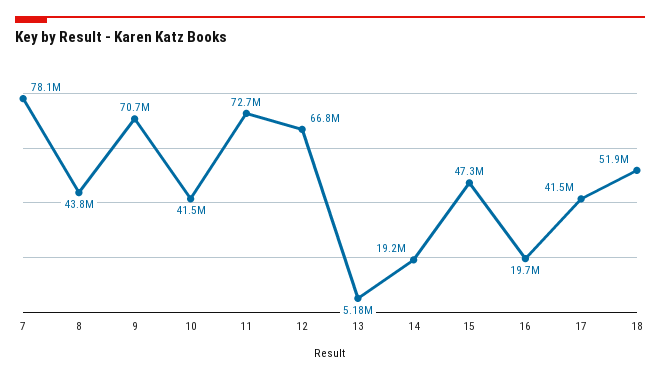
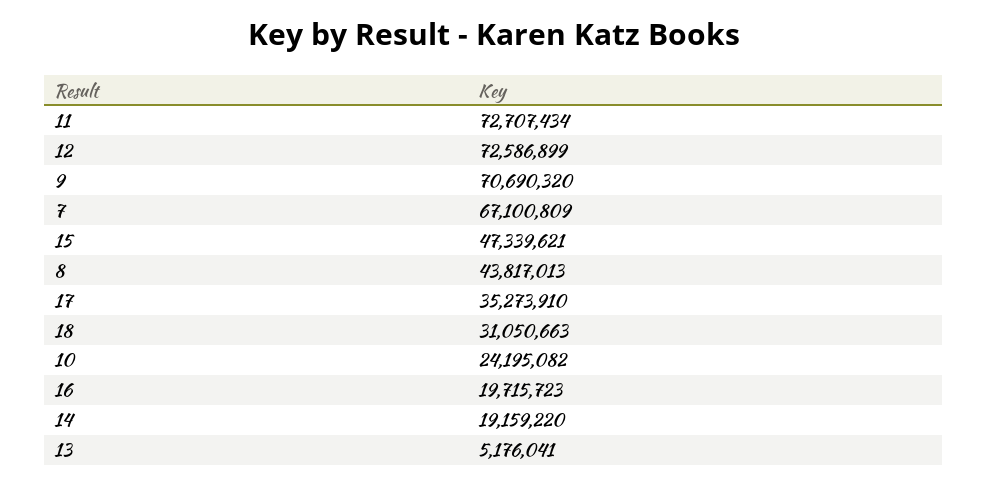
7: 78100000 -> 67100809
10: 41500000 -> 24195082
12: 66800000 -> 72586899
17: 41500000 -> 35273910
18: 51900000 -> 31050663

